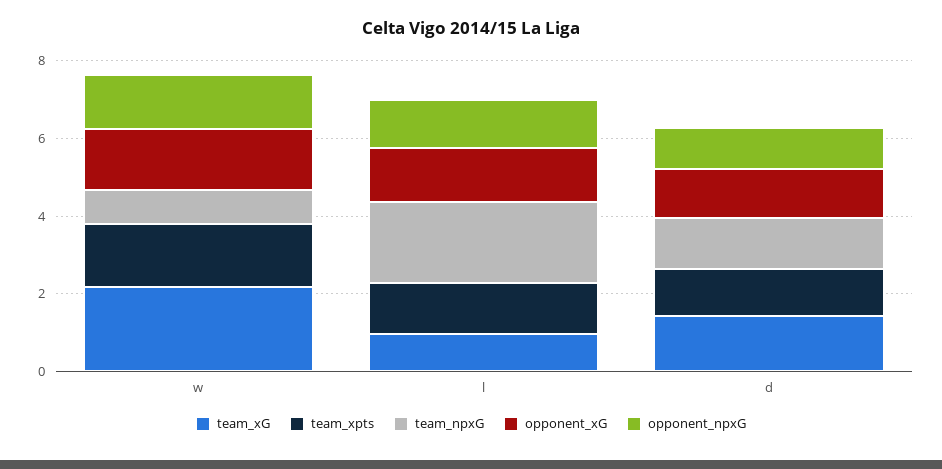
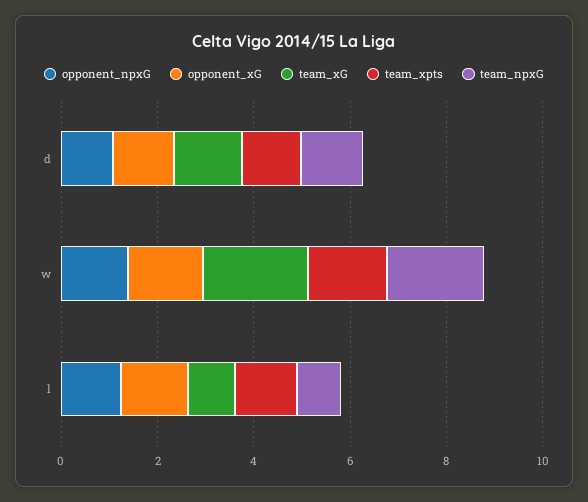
team_npxG, w: 1 -> 2
team_npxG, l: 2 -> 1

